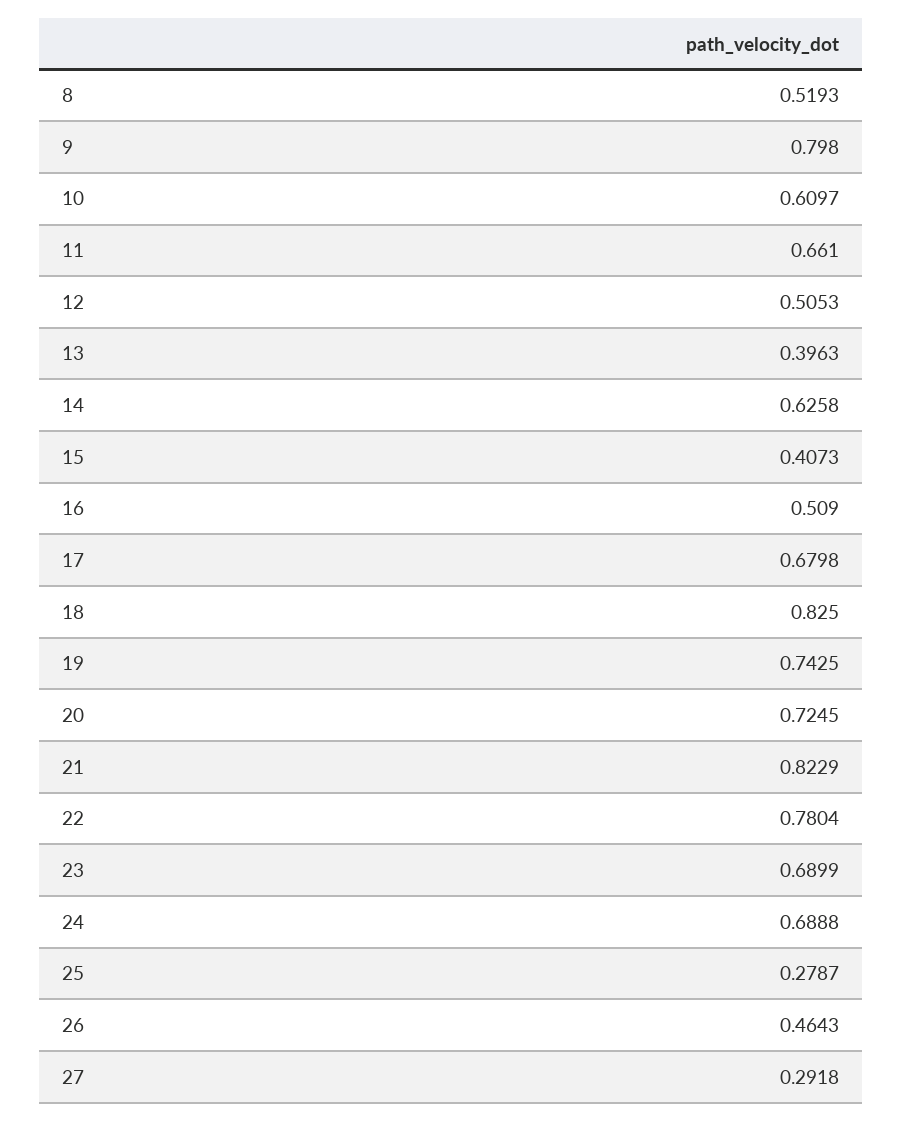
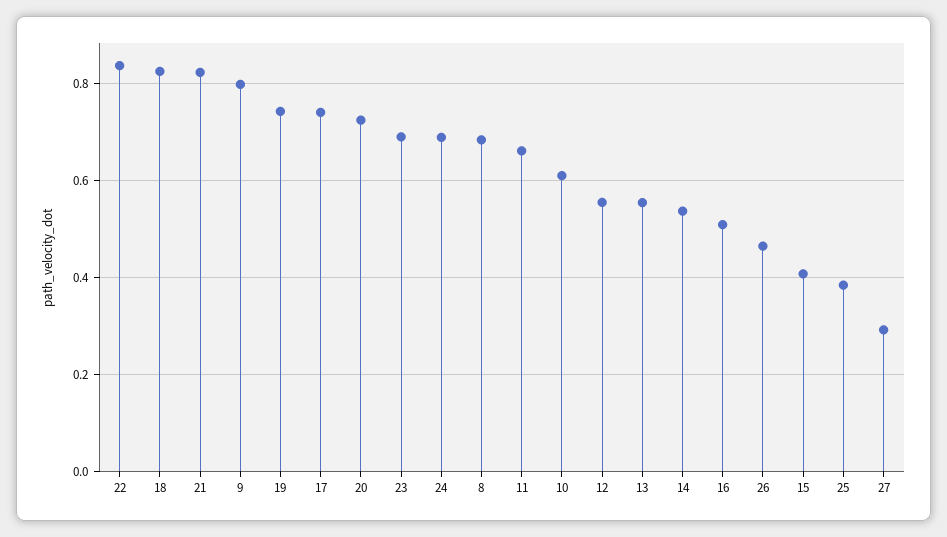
8: 0.5193 -> 0.68
12: 0.5053 -> 0.56
13: 0.3963 -> 0.56
14: 0.6258 -> 0.54
17: 0.6798 -> 0.74
22: 0.7804 -> 0.84
25: 0.2787 -> 0.38

